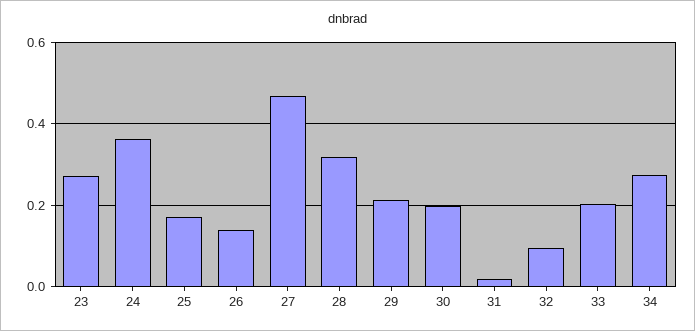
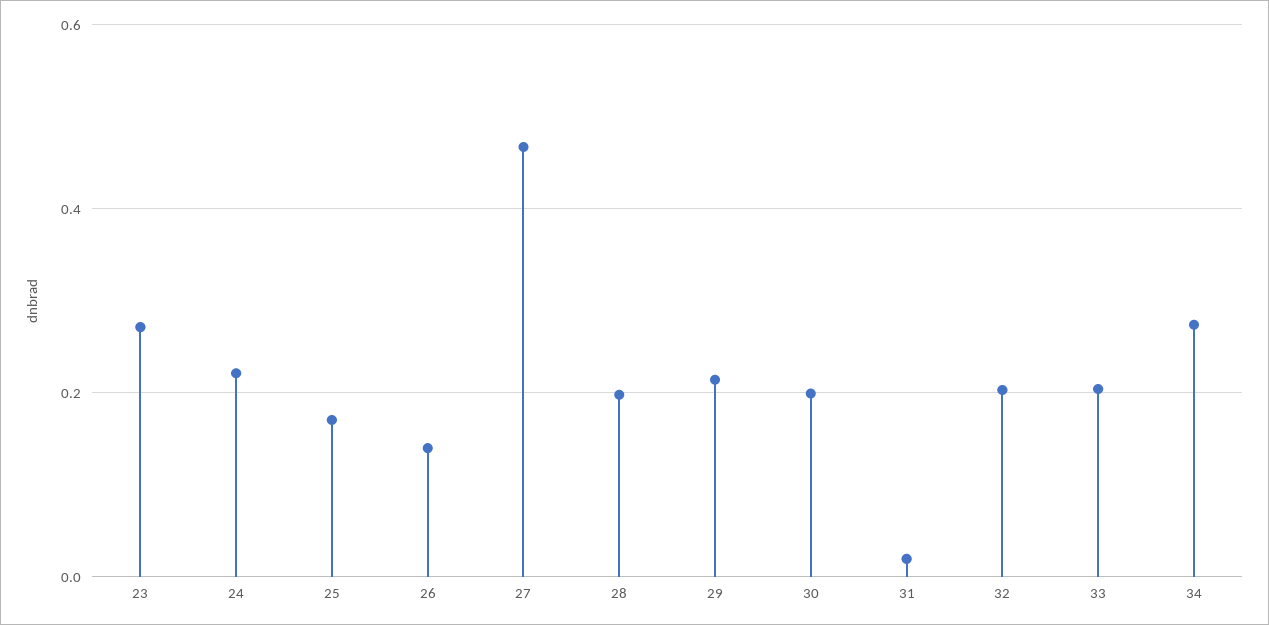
24: 0.36 -> 0.22
28: 0.32 -> 0.2
32: 0.1 -> 0.2

